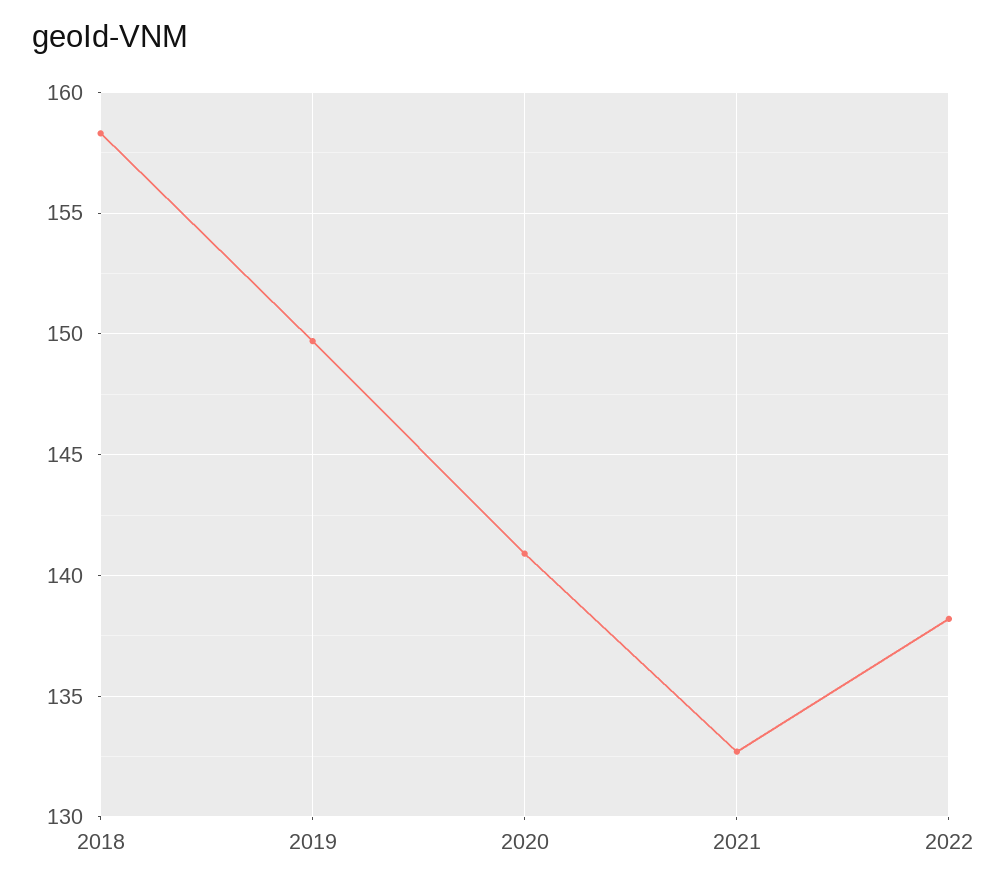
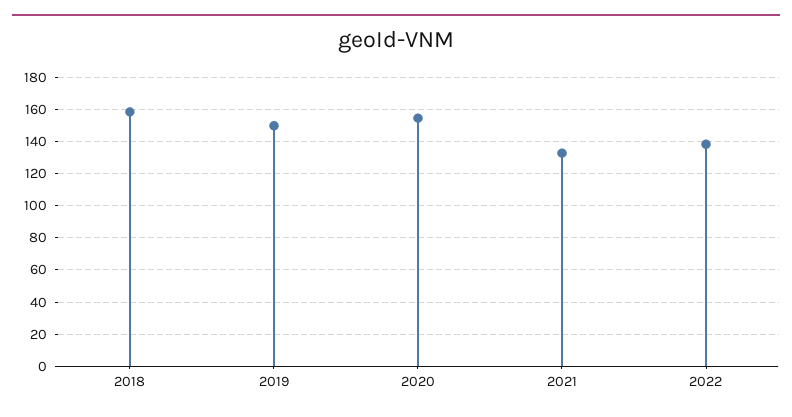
2020: 141 -> 155

